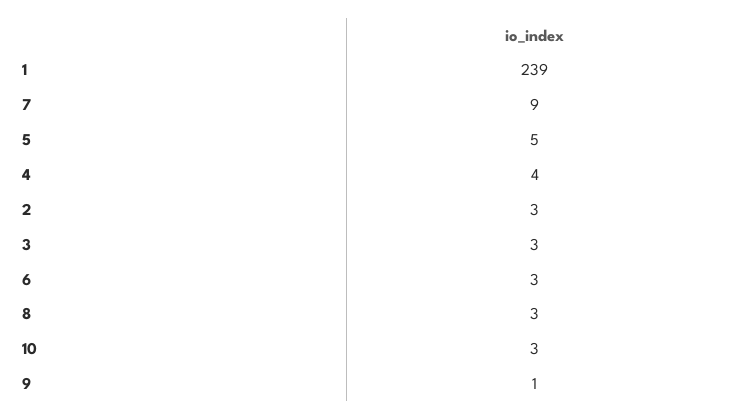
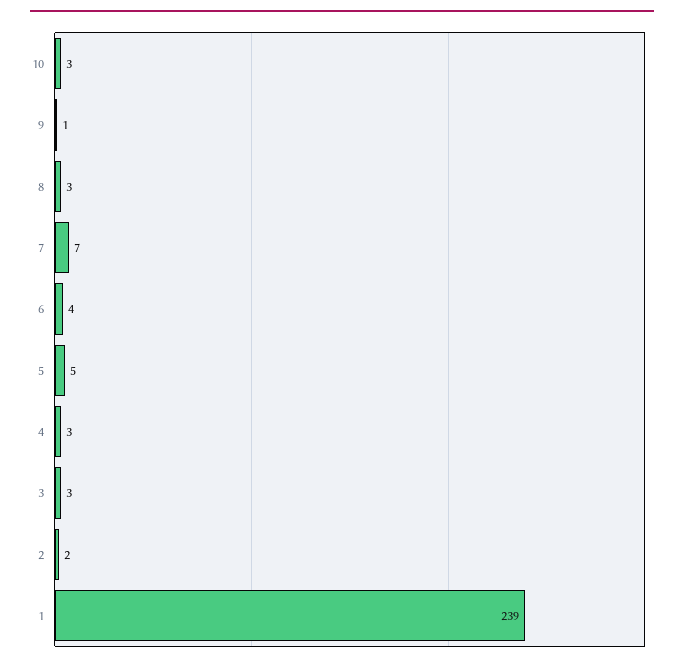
7: 9 -> 7
4: 4 -> 3
2: 3 -> 2
6: 3 -> 4

